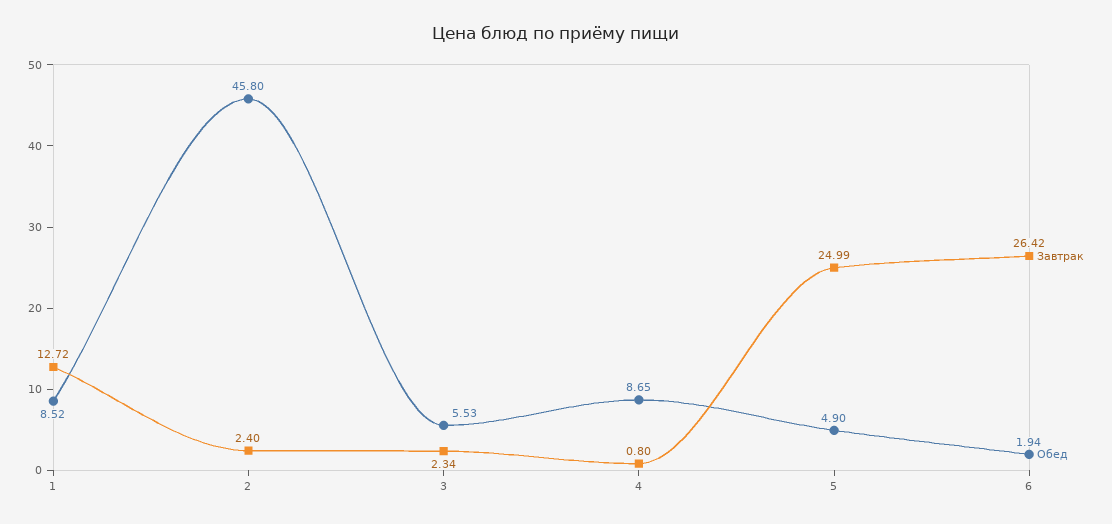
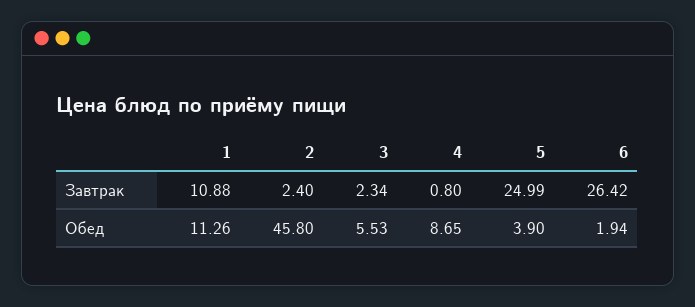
Завтрак, 1: 12.72 -> 10.88
Обед, 1: 8.52 -> 11.26
Обед, 5: 4.9 -> 3.9

